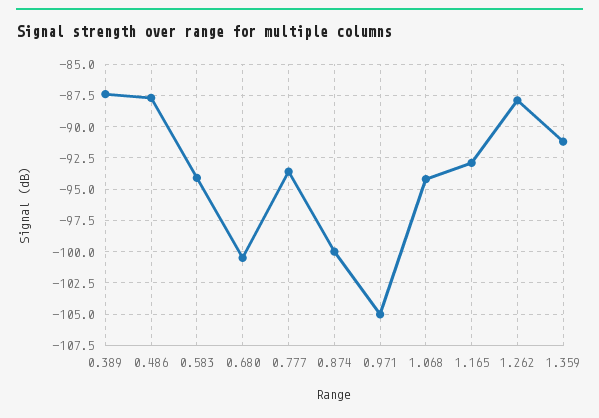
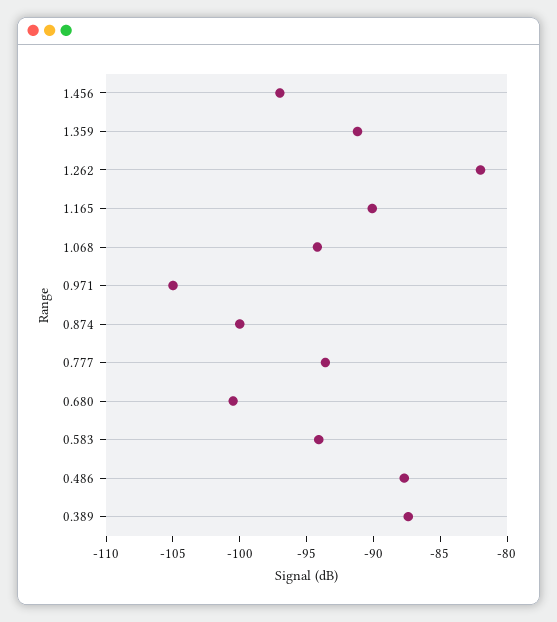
1.165: -93 -> -90
1.262: -88 -> -82
1.456: none -> -97

